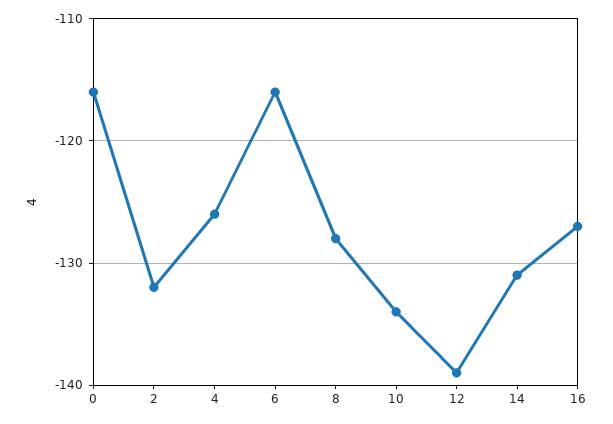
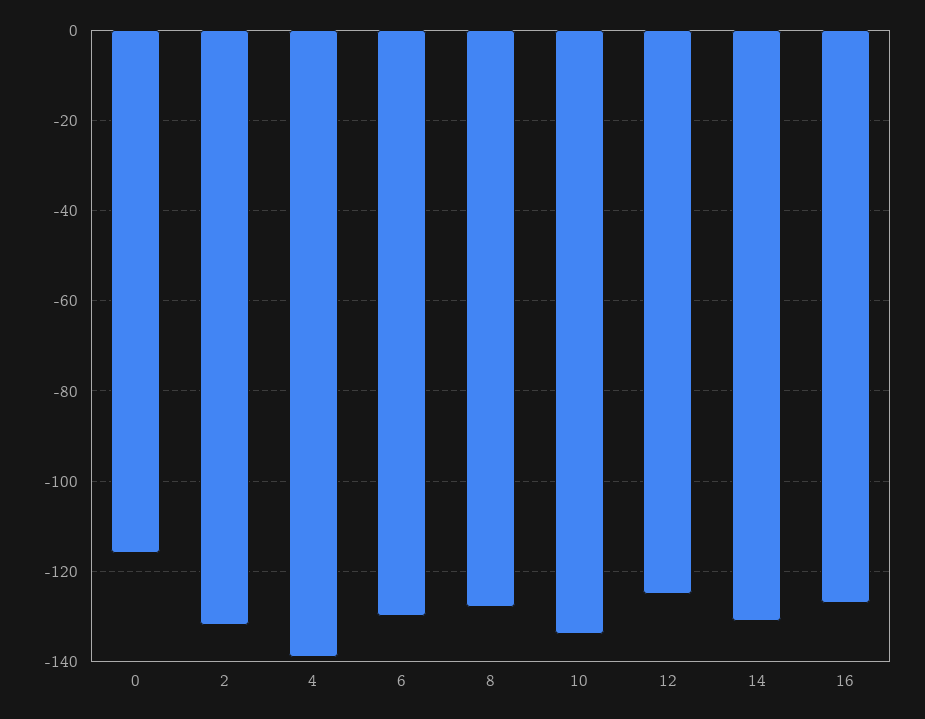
4: -126 -> -140
6: -116 -> -130
12: -139 -> -125

